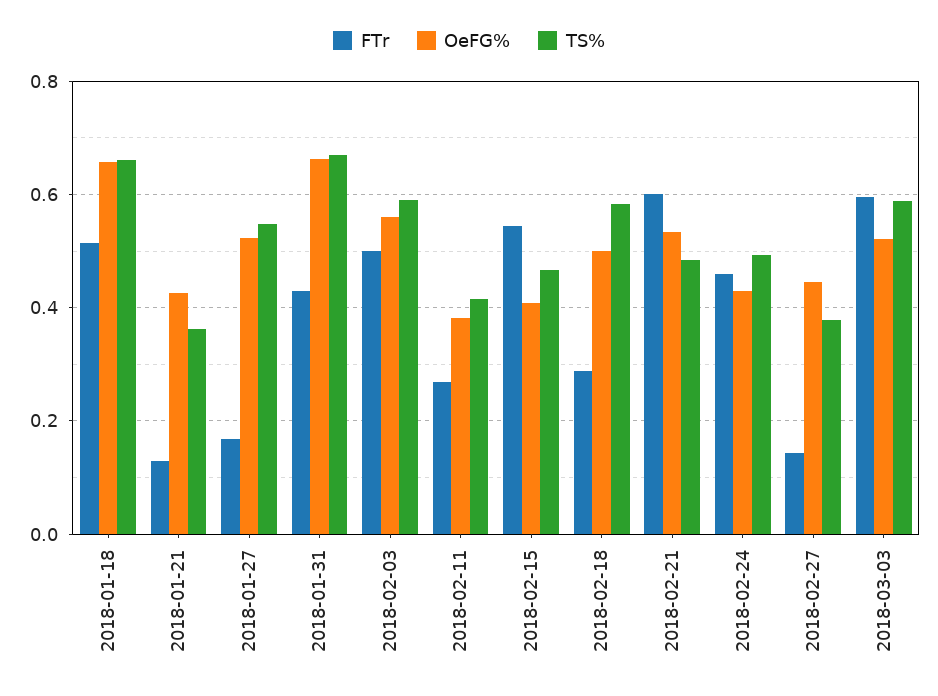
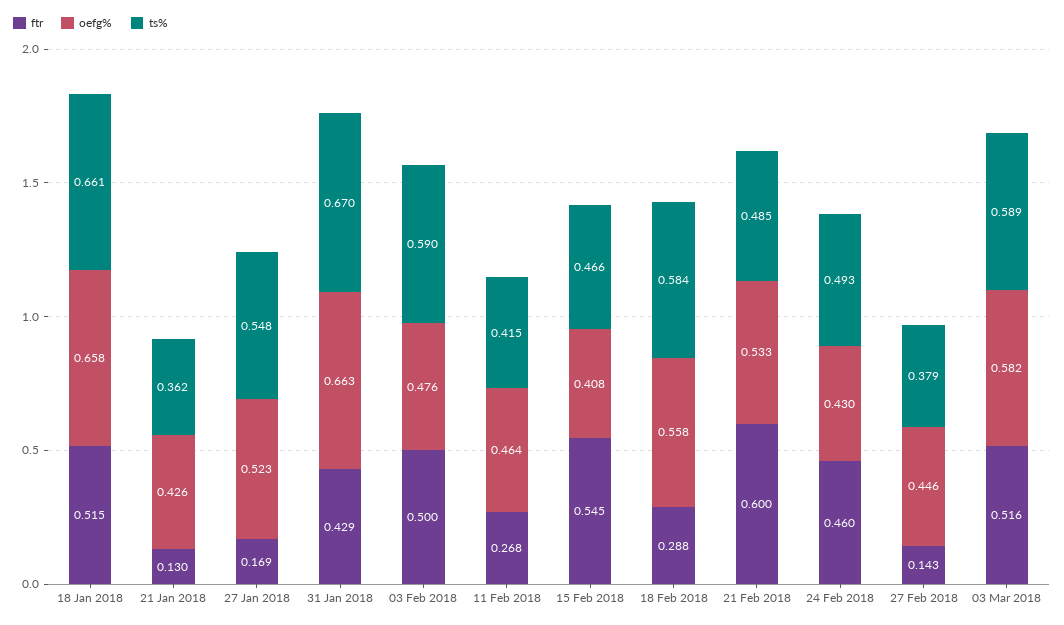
OeFG%, 2018-02-03: 0.56 -> 0.476
OeFG%, 2018-02-11: 0.38 -> 0.464
OeFG%, 2018-02-18: 0.5 -> 0.558
FTr, 2018-03-03: 0.6 -> 0.516
OeFG%, 2018-03-03: 0.52 -> 0.582

